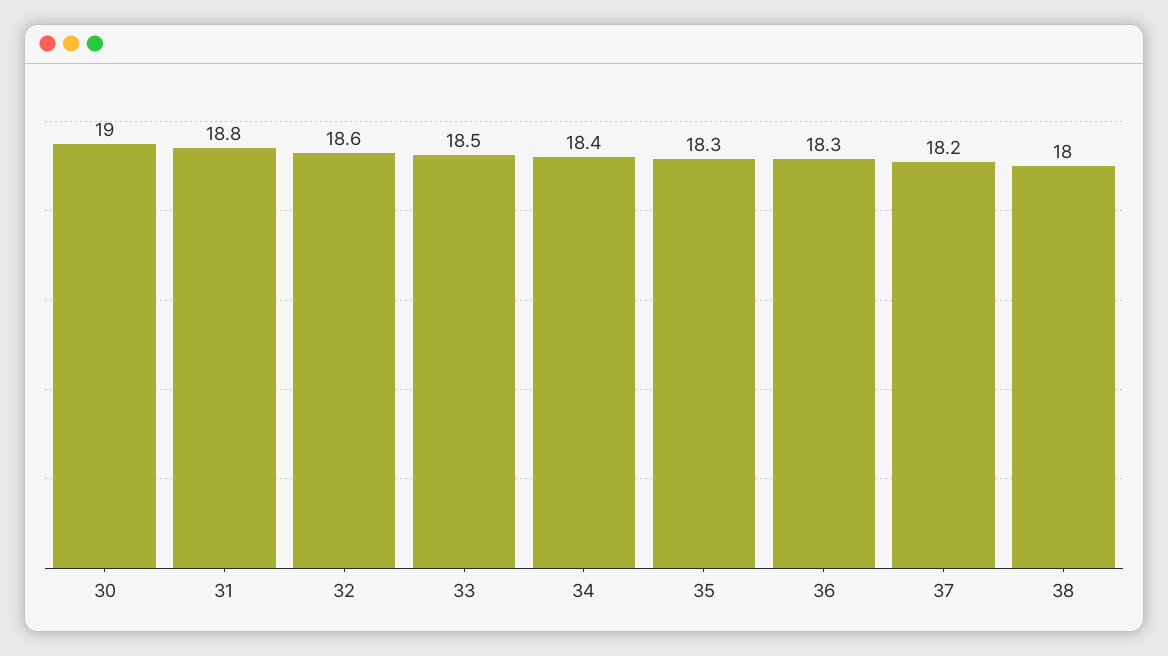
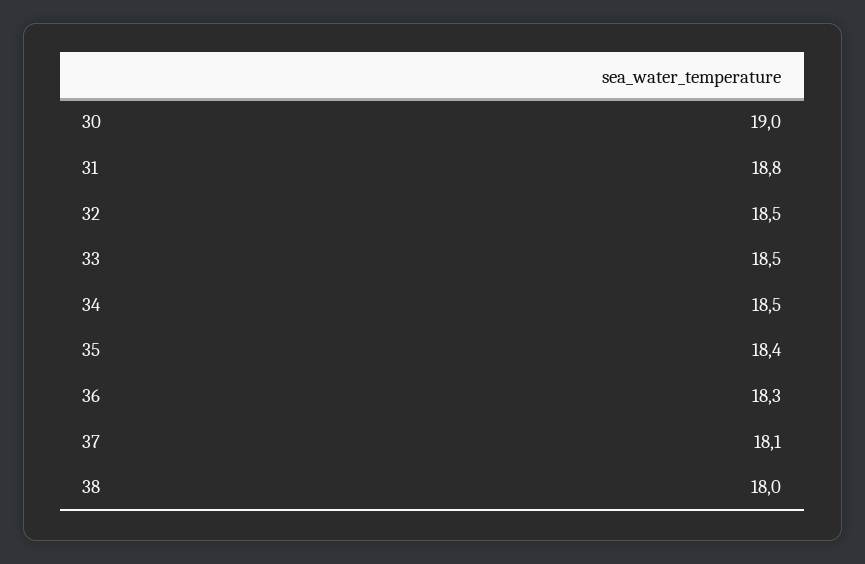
32: 18.6 -> 18.5
34: 18.4 -> 18.5
35: 18.3 -> 18.4
37: 18.2 -> 18.1

